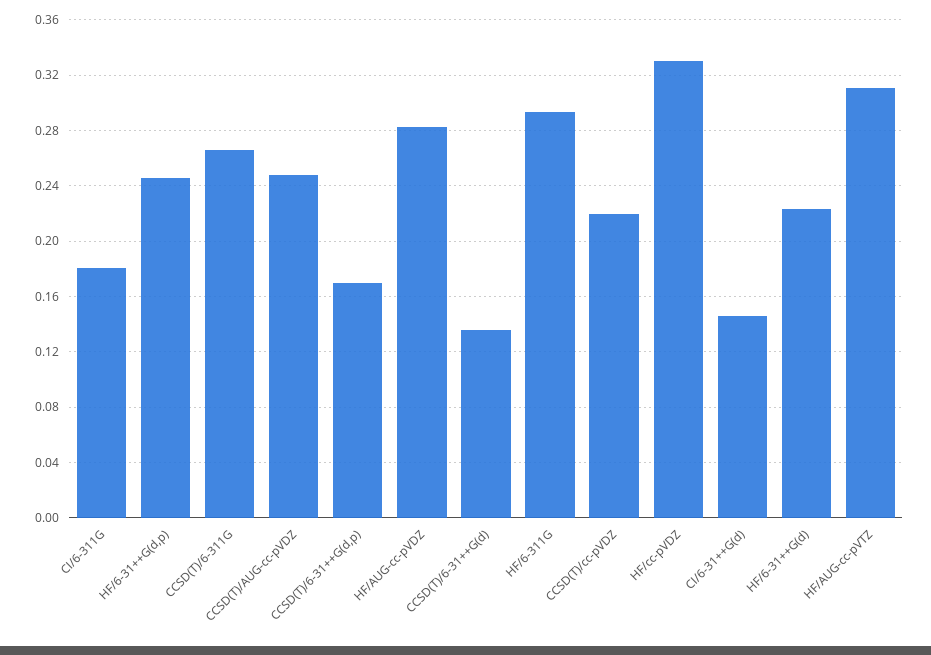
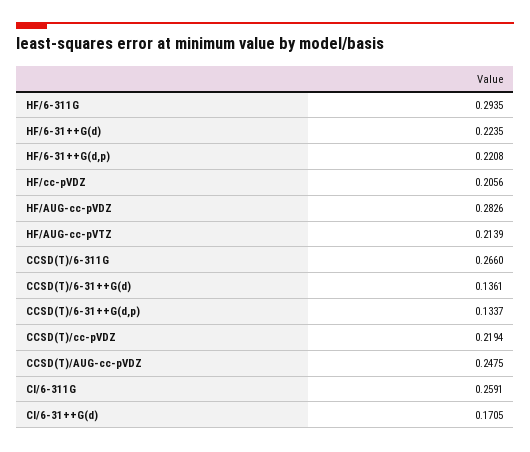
CI/6-311G: 0.18 -> 0.2591
HF/6-31++G(d,p): 0.245 -> 0.2208
CCSD(T)/6-31++G(d,p): 0.17 -> 0.1337
HF/cc-pVDZ: 0.33 -> 0.2056
CI/6-31++G(d): 0.145 -> 0.1705
HF/AUG-cc-pVTZ: 0.31 -> 0.2139

